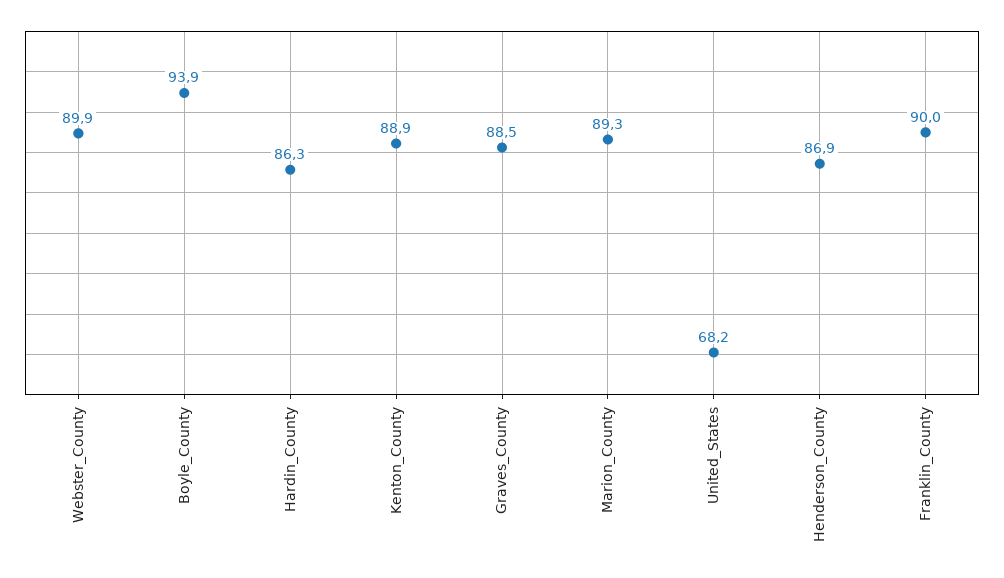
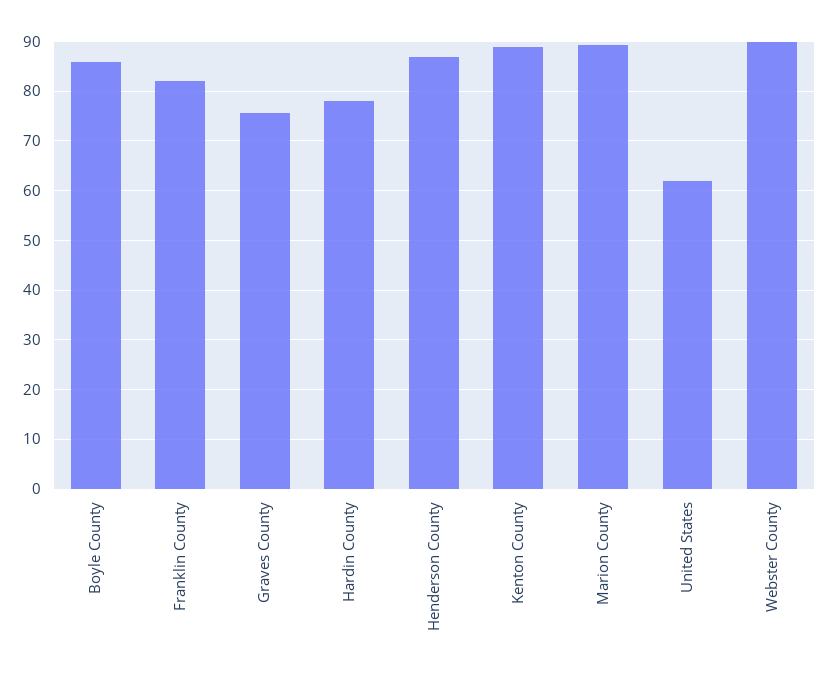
Boyle_County: 93.9 -> 86
Hardin_County: 86.3 -> 78
Graves_County: 88.5 -> 76
United_States: 68.2 -> 62
Franklin_County: 90 -> 82

